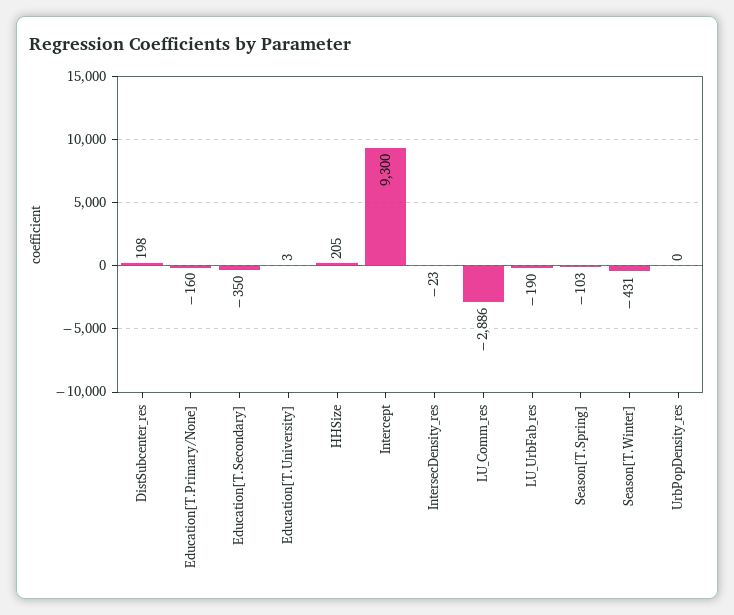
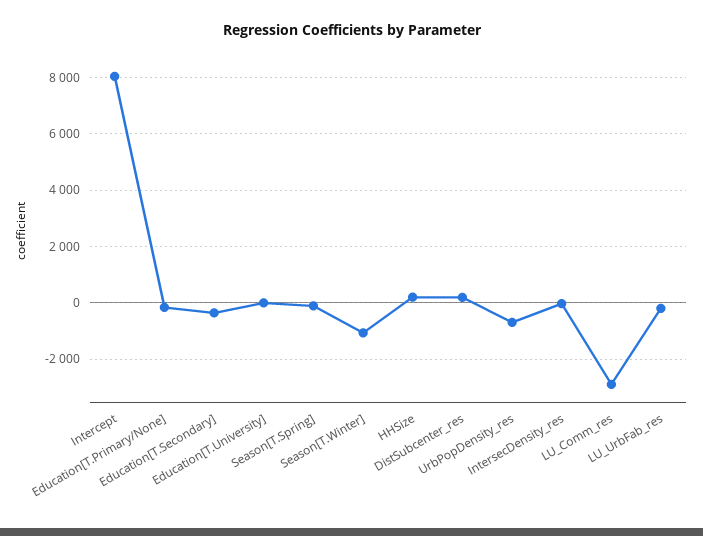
Intercept: 9300 -> 8000
Season[T.Winter]: -431 -> -1000
UrbPopDensity_res: 0 -> -750

